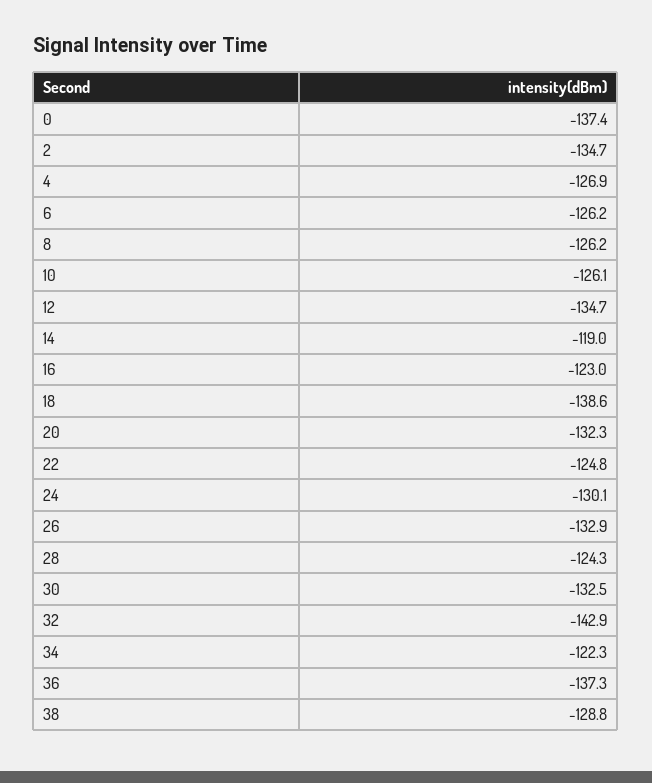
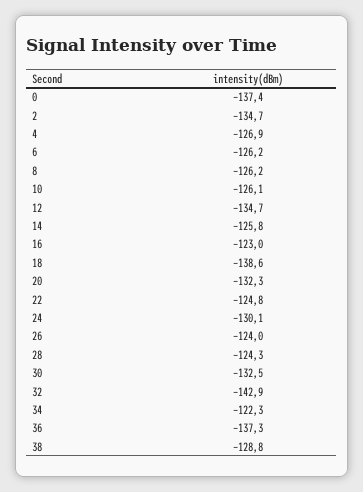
14: -119 -> -125.8
26: -132.9 -> -124

